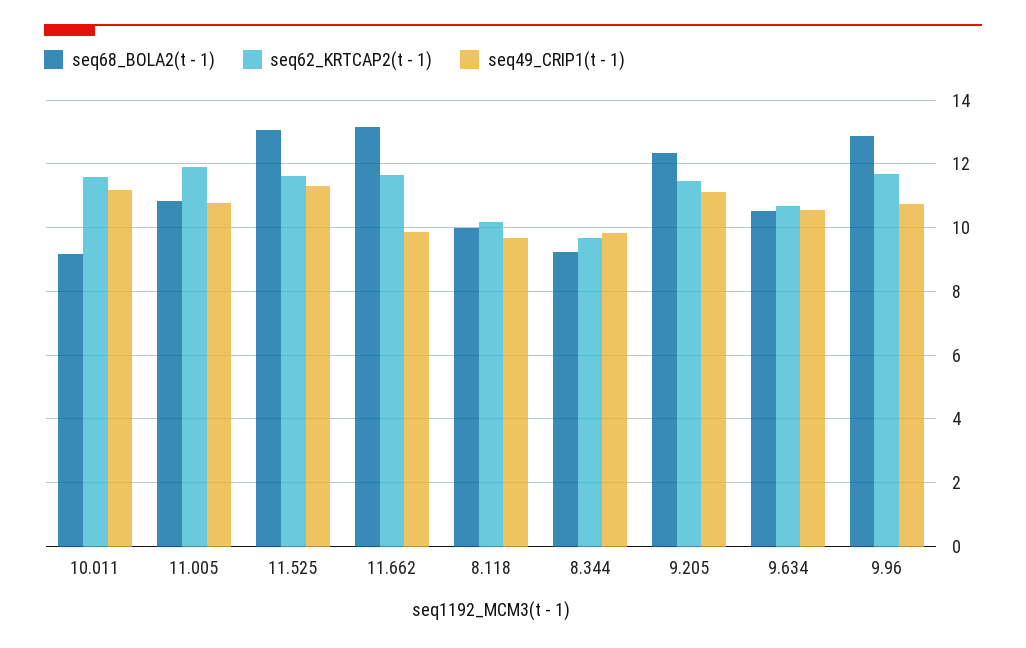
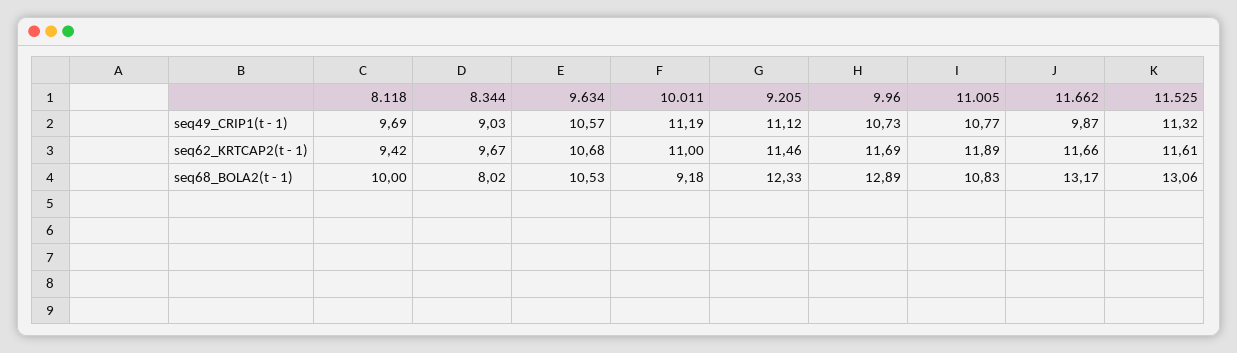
seq62_KRTCAP2(t - 1), 10.011: 11.6 -> 11
seq62_KRTCAP2(t - 1), 8.118: 10.2 -> 9.42
seq68_BOLA2(t - 1), 8.344: 9.2 -> 8.02
seq49_CRIP1(t - 1), 8.344: 9.8 -> 9.03

